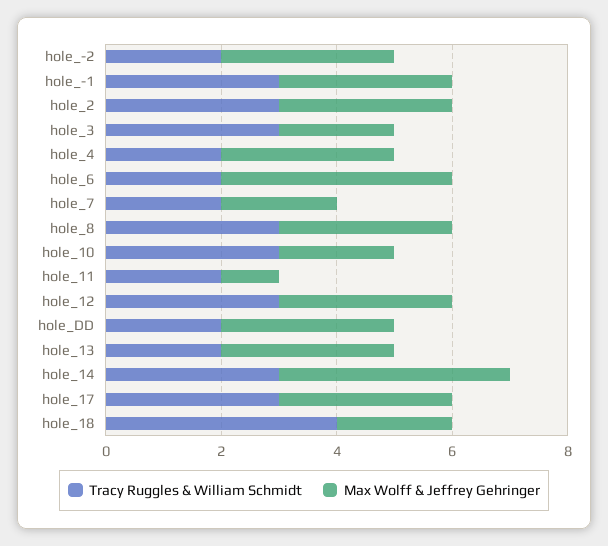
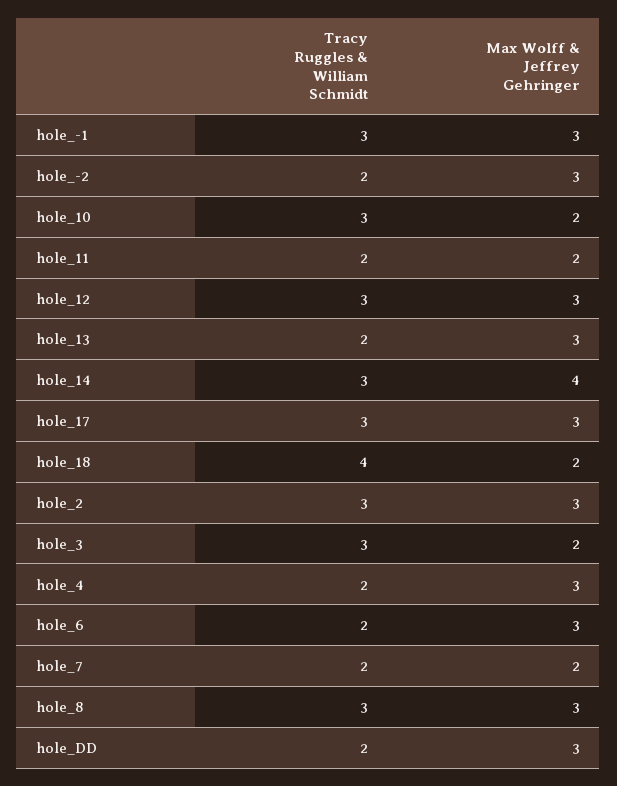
Max Wolff & Jeffrey Gehringer, hole_6: 4 -> 3
Max Wolff & Jeffrey Gehringer, hole_11: 1 -> 2

